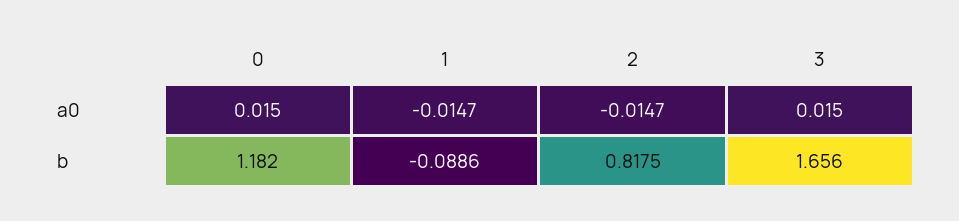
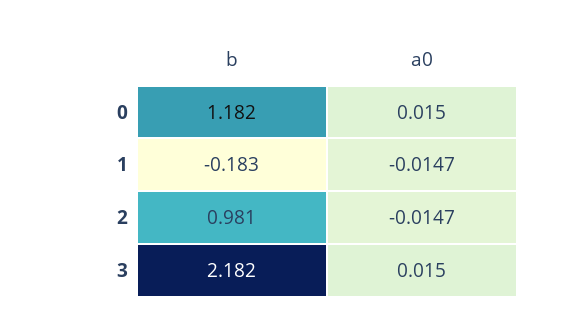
1, b: -0.0886 -> -0.183
2, b: 0.8175 -> 0.981
3, b: 1.656 -> 2.182

